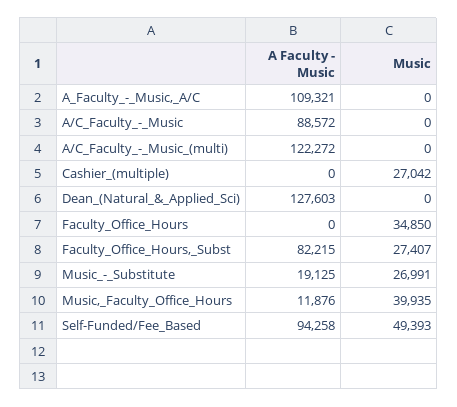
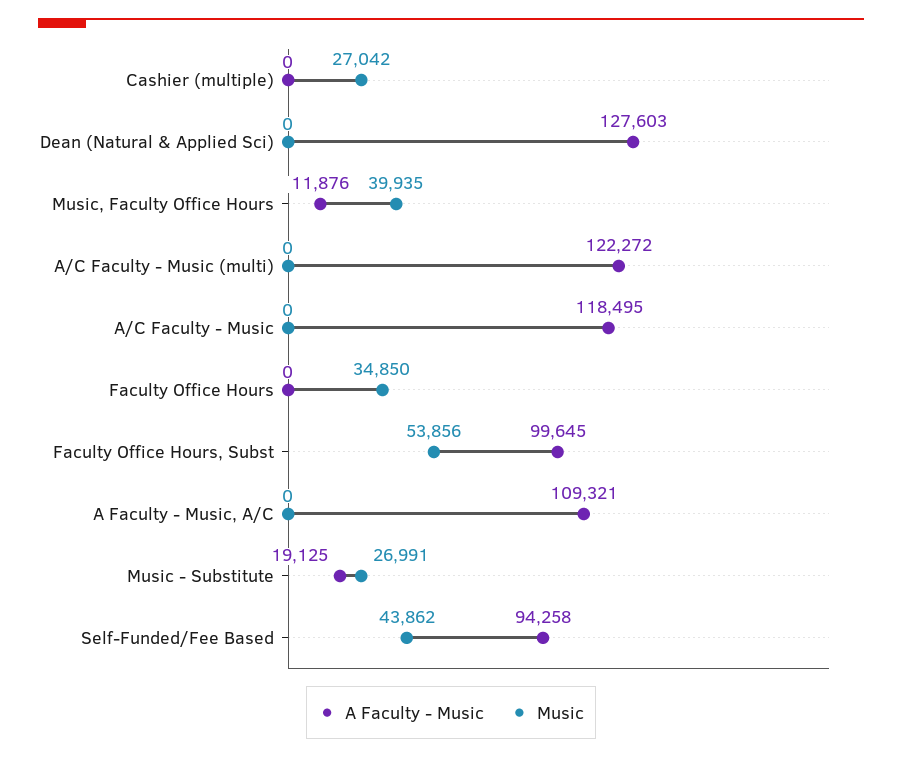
A Faculty - Music, A/C_Faculty_-_Music: 88572 -> 118495
A Faculty - Music, Faculty_Office_Hours,_Subst: 82215 -> 99645
Music, Faculty_Office_Hours,_Subst: 27407 -> 53856
Music, Self-Funded/Fee_Based: 49393 -> 43862

